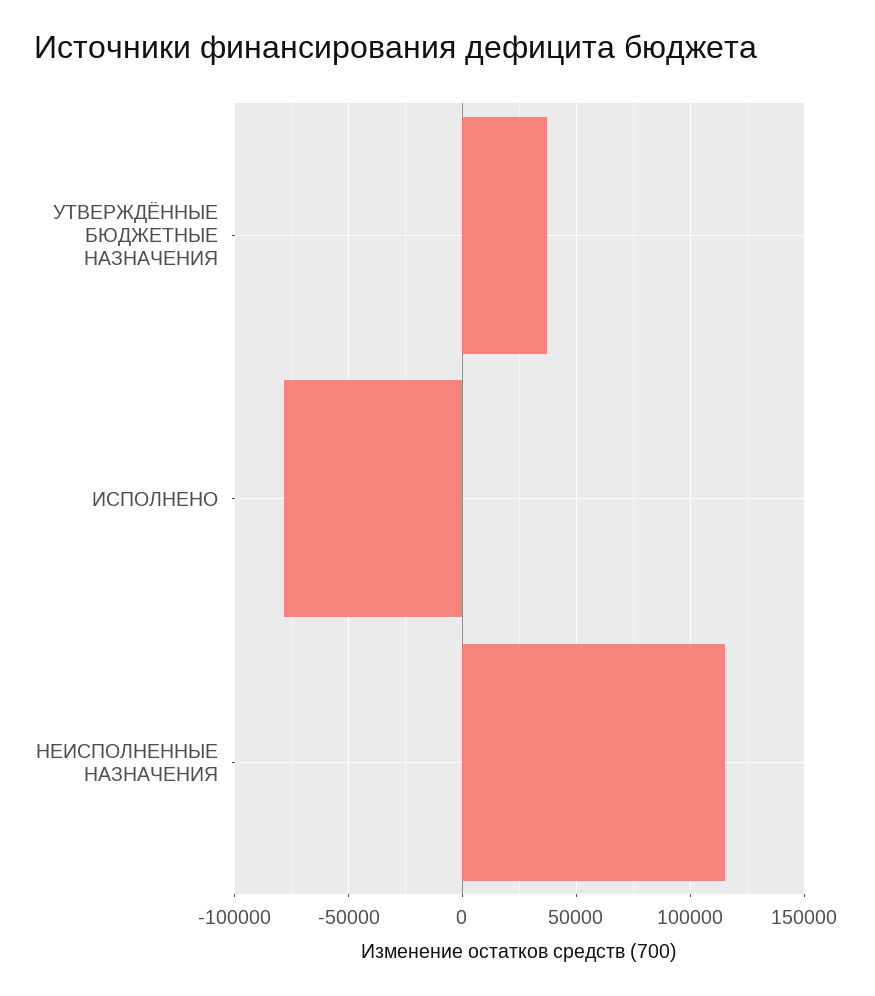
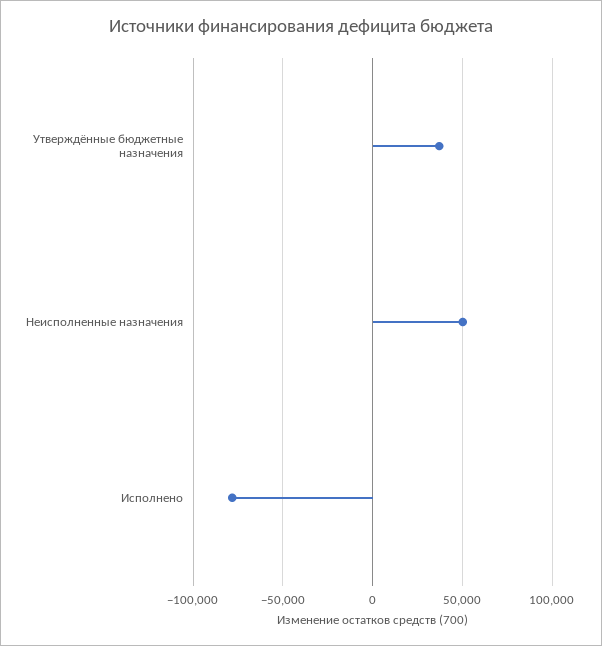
НЕИСПОЛНЕННЫЕ НАЗНАЧЕНИЯ: 115000 -> 50000

